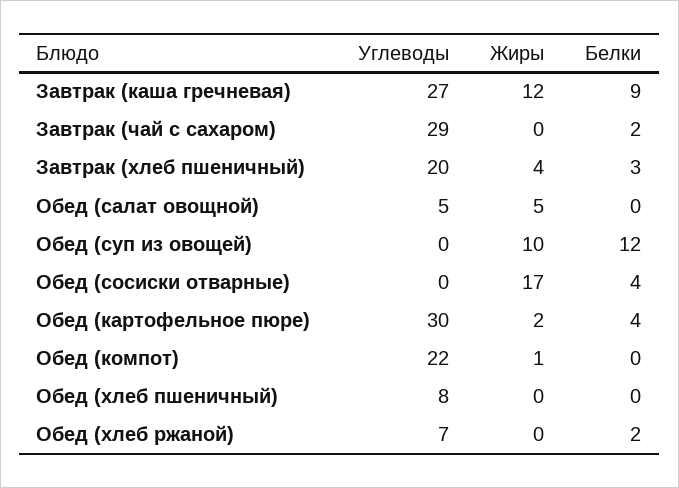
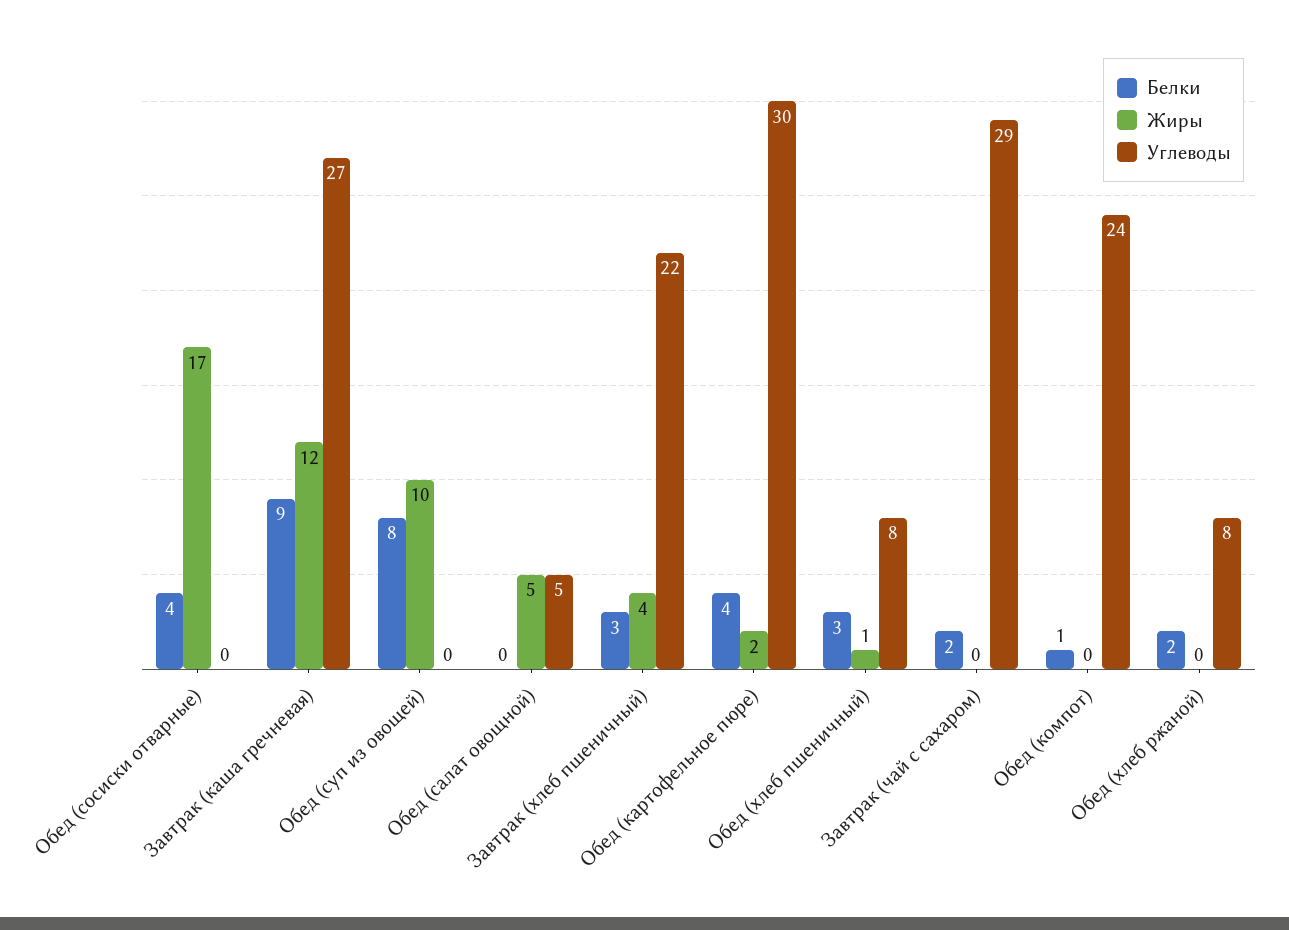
Углеводы, Завтрак (хлеб пшеничный): 20 -> 22
Белки, Обед (суп из овощей): 12 -> 8
Углеводы, Обед (компот): 22 -> 24
Жиры, Обед (компот): 1 -> 0
Белки, Обед (компот): 0 -> 1
Жиры, Обед (хлеб пшеничный): 0 -> 1
Белки, Обед (хлеб пшеничный): 0 -> 3
Углеводы, Обед (хлеб ржаной): 7 -> 8

